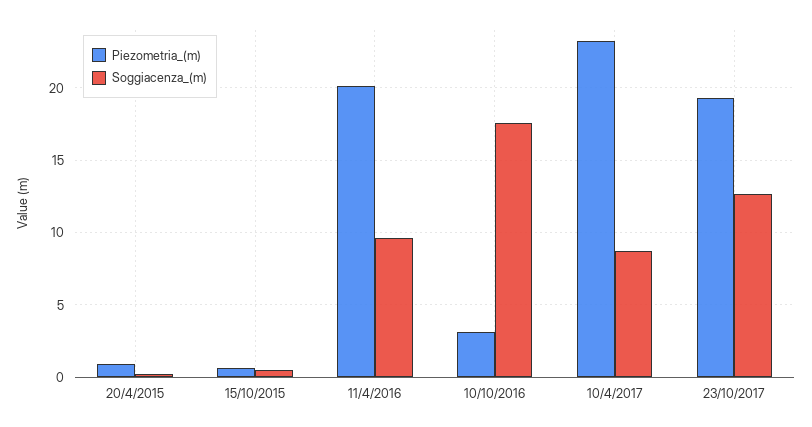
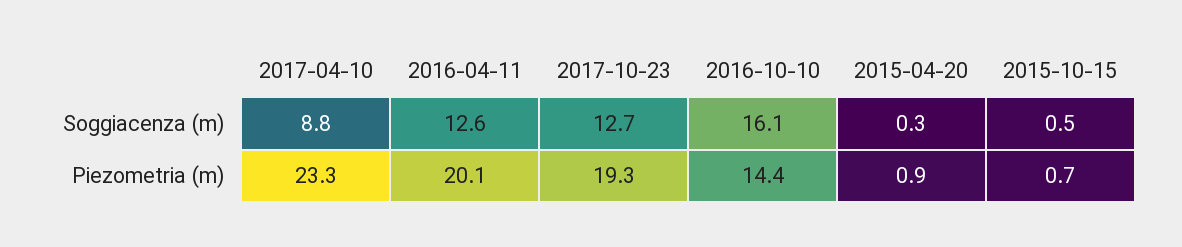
Soggiacenza_(m), 11/4/2016: 9.5 -> 12.6
Piezometria_(m), 10/10/2016: 3 -> 14.4
Soggiacenza_(m), 10/10/2016: 17.5 -> 16.1

